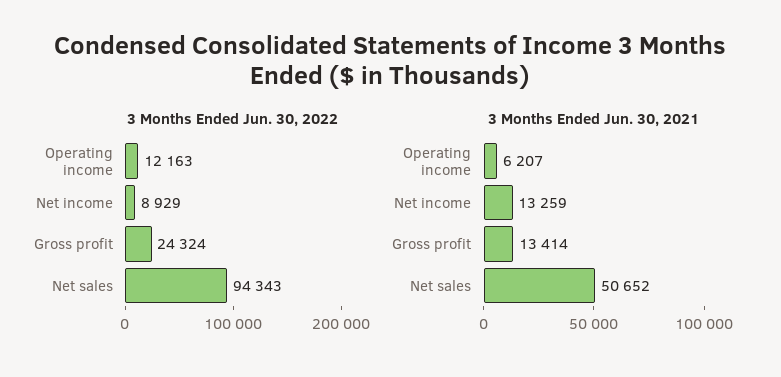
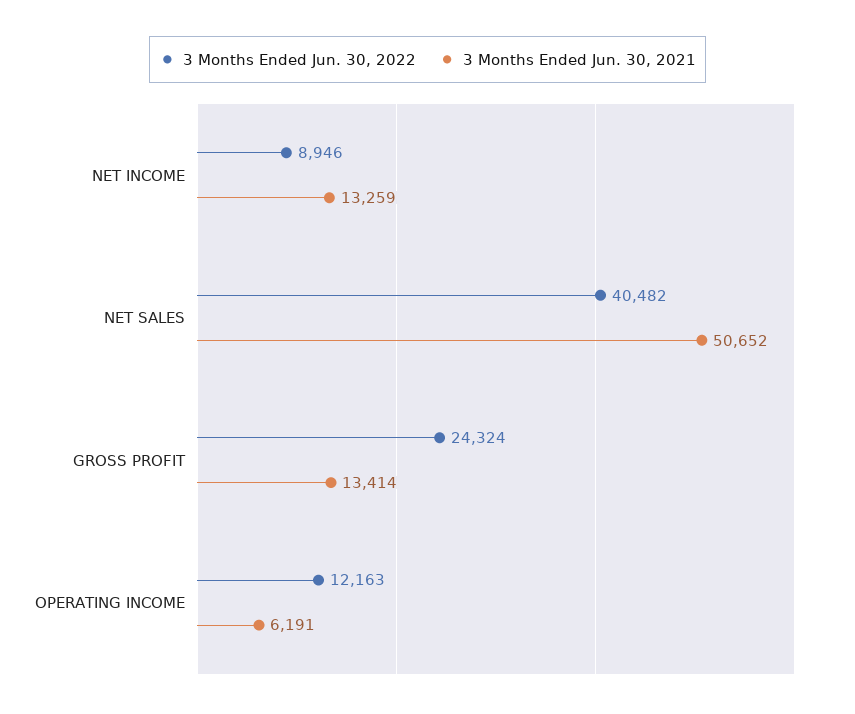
3 Months Ended Jun. 30, 2022, Net income: 8929 -> 8946
3 Months Ended Jun. 30, 2022, Net sales: 94343 -> 40482
3 Months Ended Jun. 30, 2021, Operating income: 6207 -> 6191

